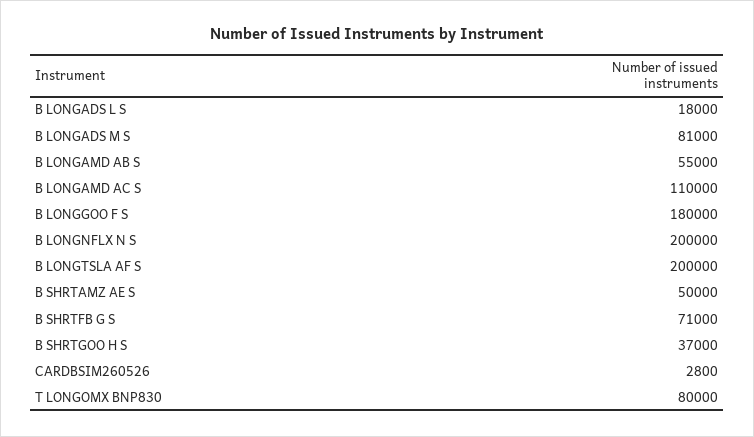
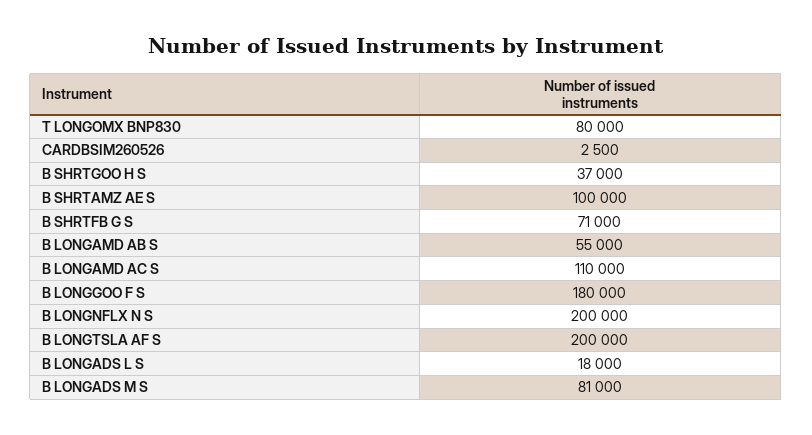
B SHRTAMZ AE S: 50000 -> 100000
CARDBSIM260526: 2800 -> 2500

